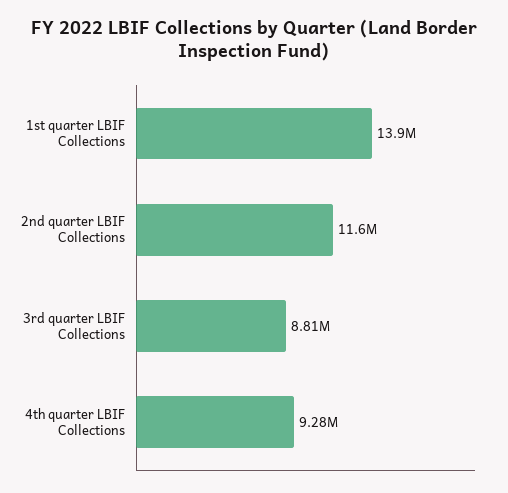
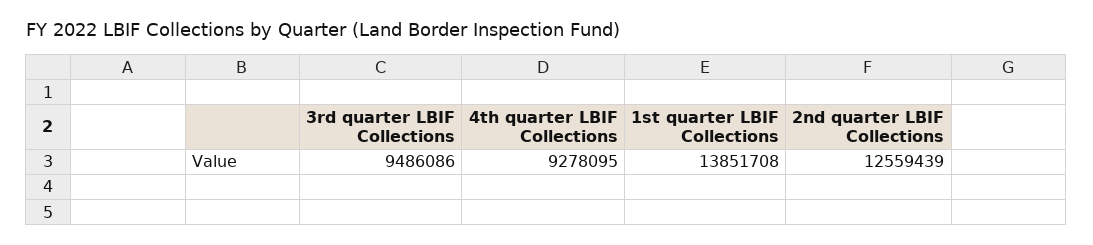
2nd quarter LBIF Collections: 11600000 -> 12559439
3rd quarter LBIF Collections: 8810000 -> 9486086

